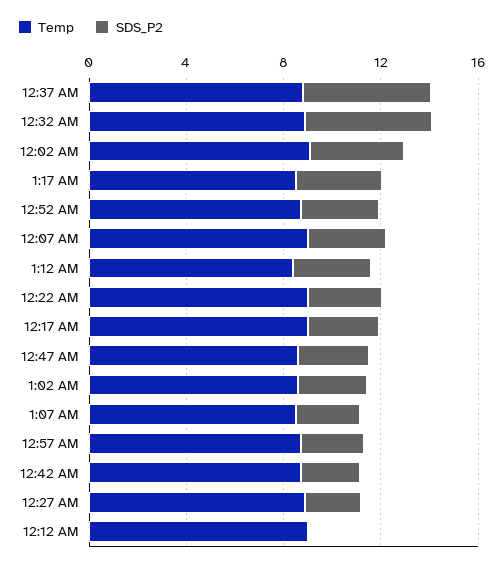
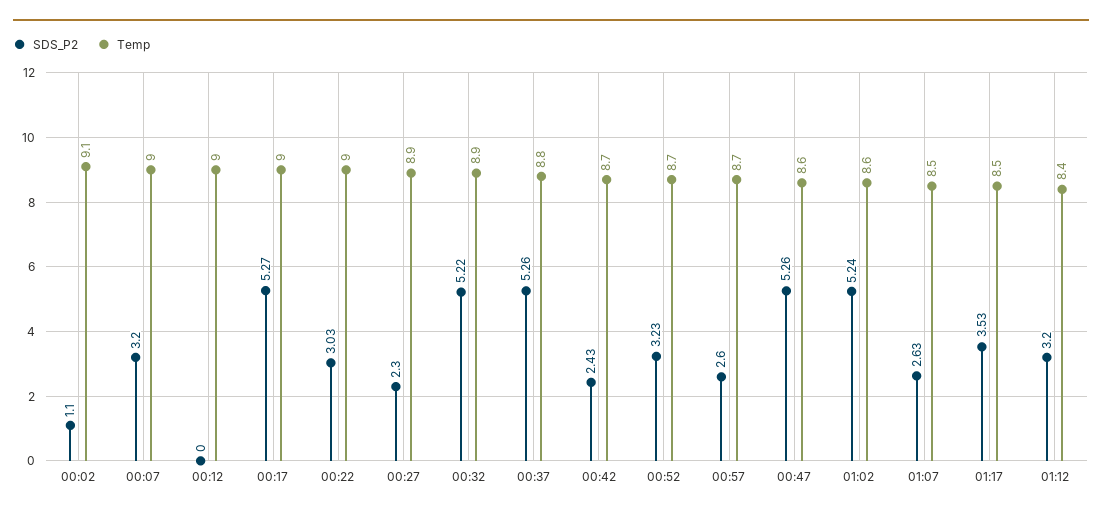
SDS_P2, 12:02 AM: 4 -> 1.1
SDS_P2, 12:17 AM: 3 -> 5.27
SDS_P2, 12:47 AM: 3 -> 5.26
SDS_P2, 1:02 AM: 3 -> 5.24

